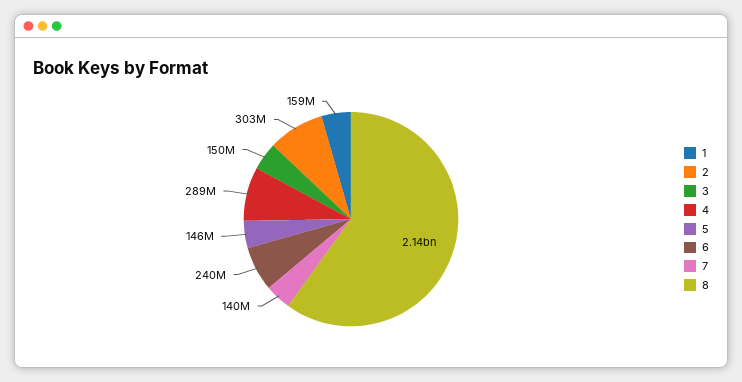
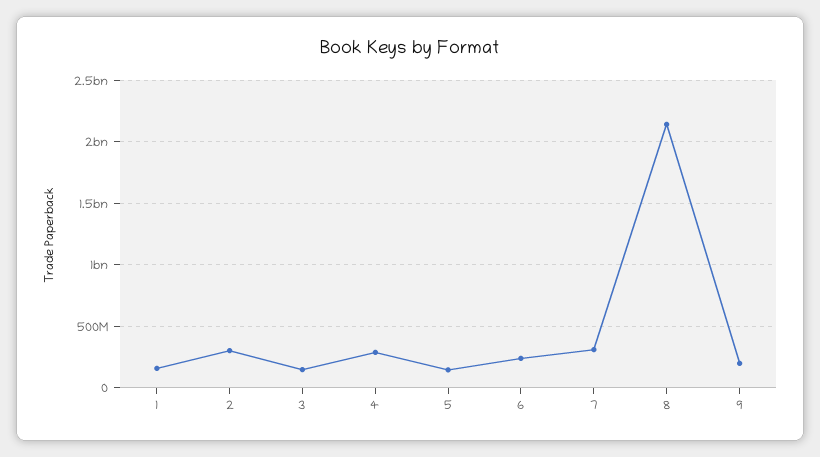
7: 140000000 -> 300000000
9: none -> 200000000

